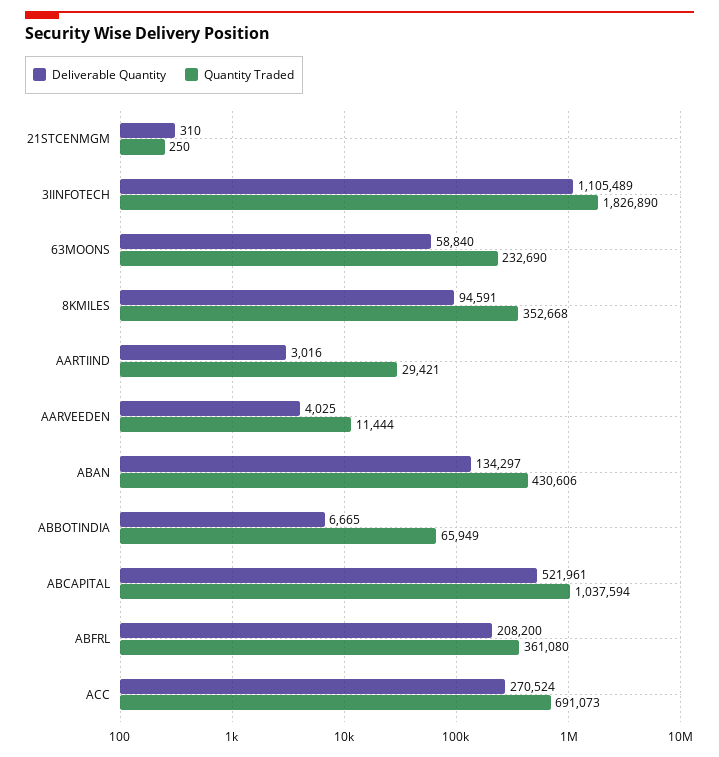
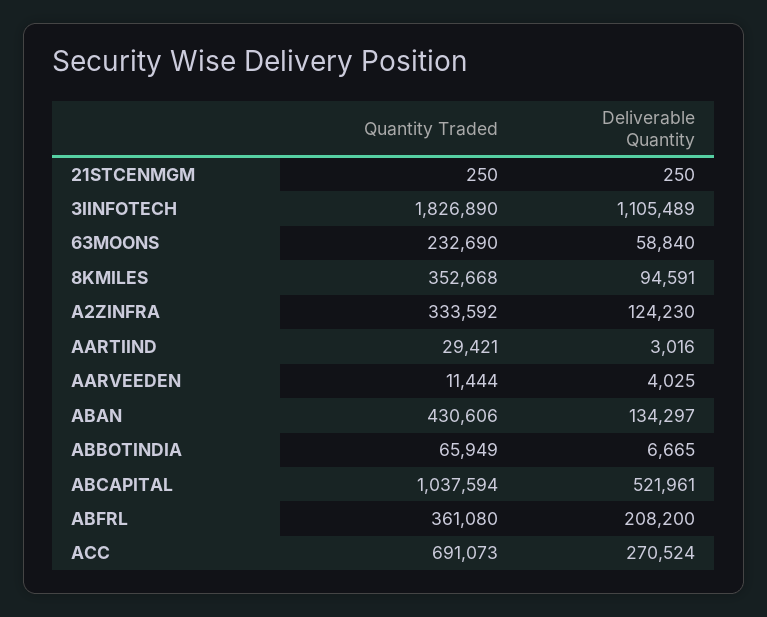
Deliverable Quantity, 21STCENMGM: 310 -> 250
Quantity Traded, A2ZINFRA: none -> 333592
Deliverable Quantity, A2ZINFRA: none -> 124230

